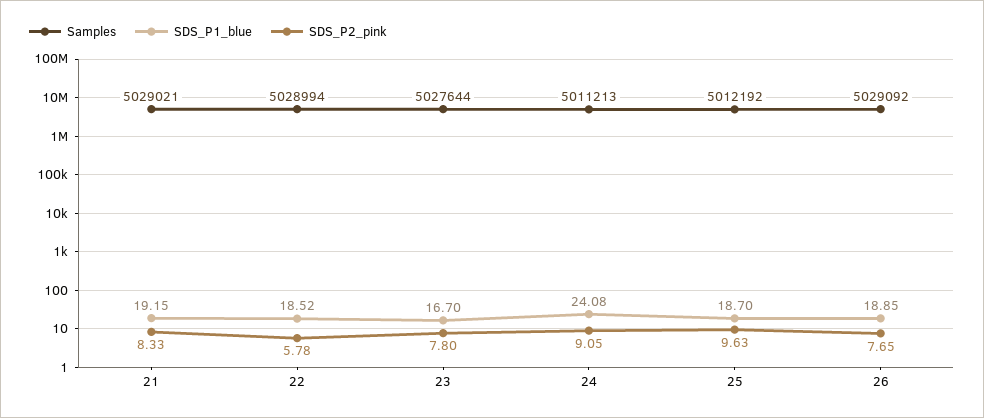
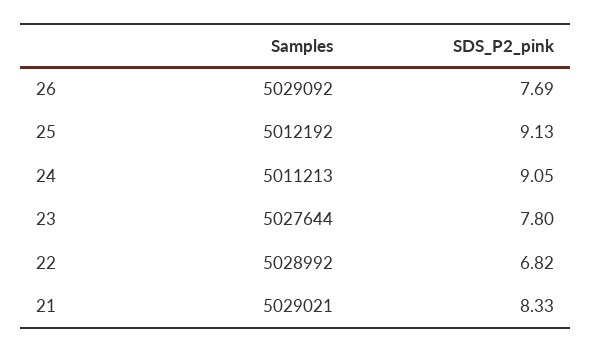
SDS_P1_blue, 21: 19.15 -> none
Samples, 22: 5028994 -> 5028992
SDS_P1_blue, 22: 18.52 -> none
SDS_P2_pink, 22: 5.78 -> 6.82
SDS_P1_blue, 23: 16.7 -> none
SDS_P1_blue, 24: 24.08 -> none
SDS_P1_blue, 25: 18.7 -> none
SDS_P2_pink, 25: 9.63 -> 9.13
SDS_P1_blue, 26: 18.85 -> none
SDS_P2_pink, 26: 7.65 -> 7.69

